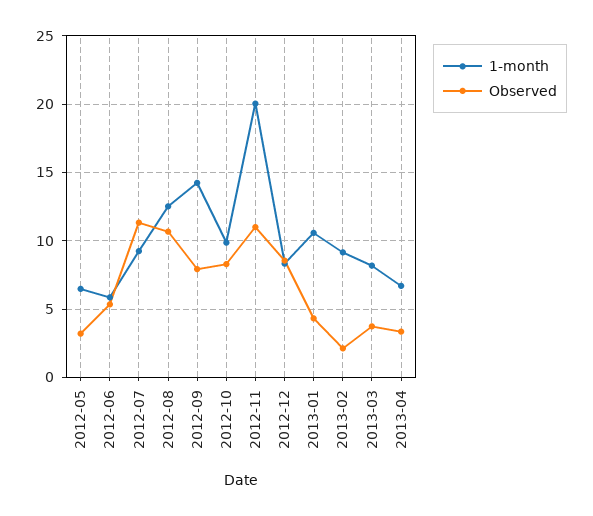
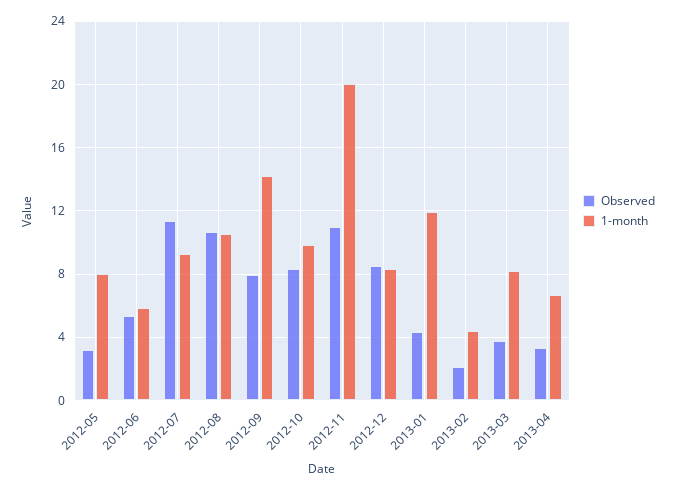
1-month, 2012-05: 6.5 -> 8
1-month, 2012-08: 12.5 -> 10.5
1-month, 2013-01: 10.5 -> 12
1-month, 2013-02: 9 -> 4.5

